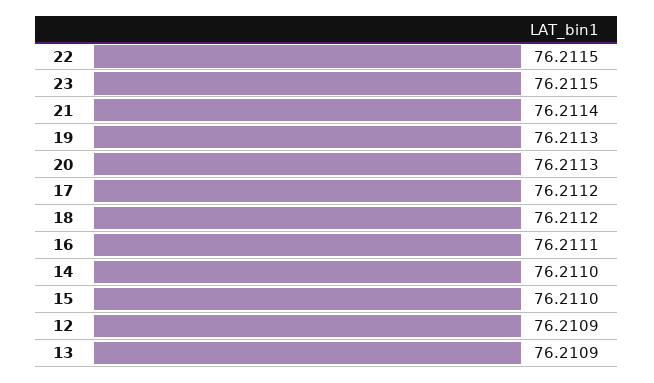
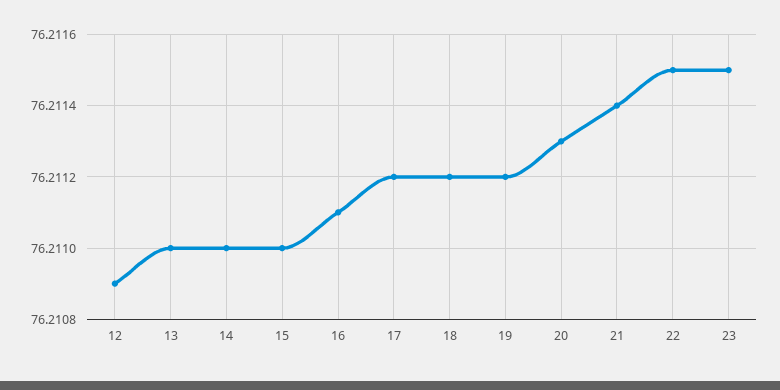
19: 76.2113 -> 76.2112
13: 76.2109 -> 76.211

